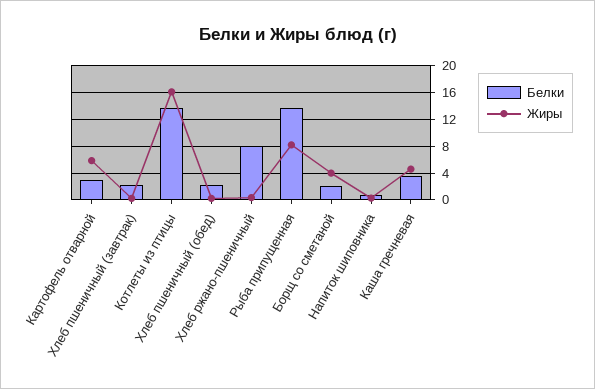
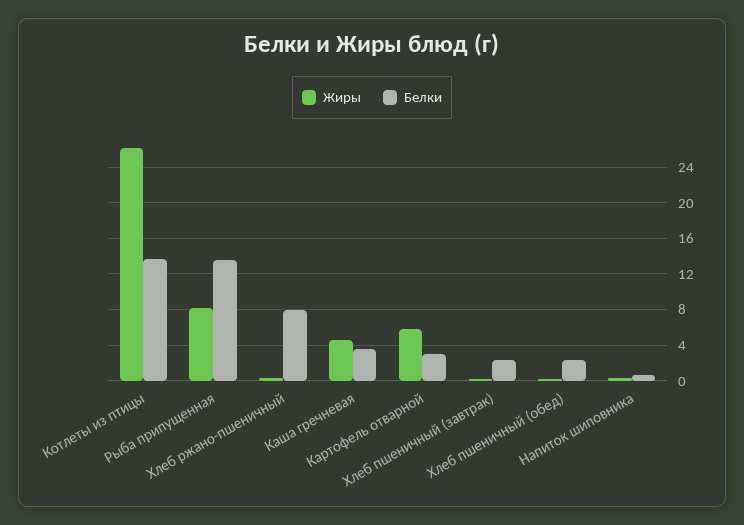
Жиры, Котлеты из птицы: 16 -> 26
Белки, Борщ со сметаной: 2 -> none
Жиры, Борщ со сметаной: 4 -> none

